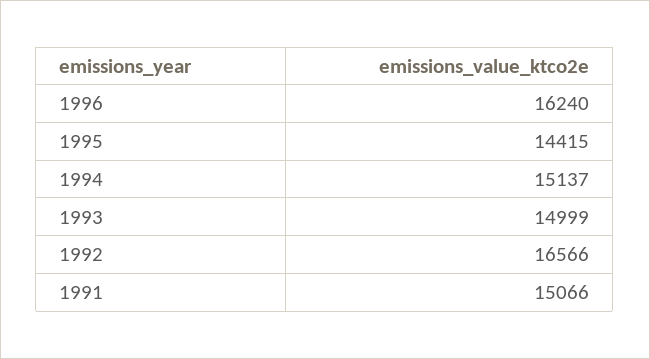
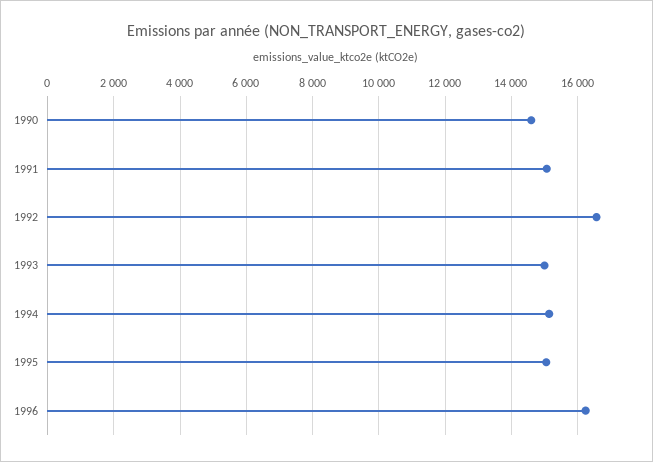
1995: 14415 -> 15000
1990: none -> 14600

